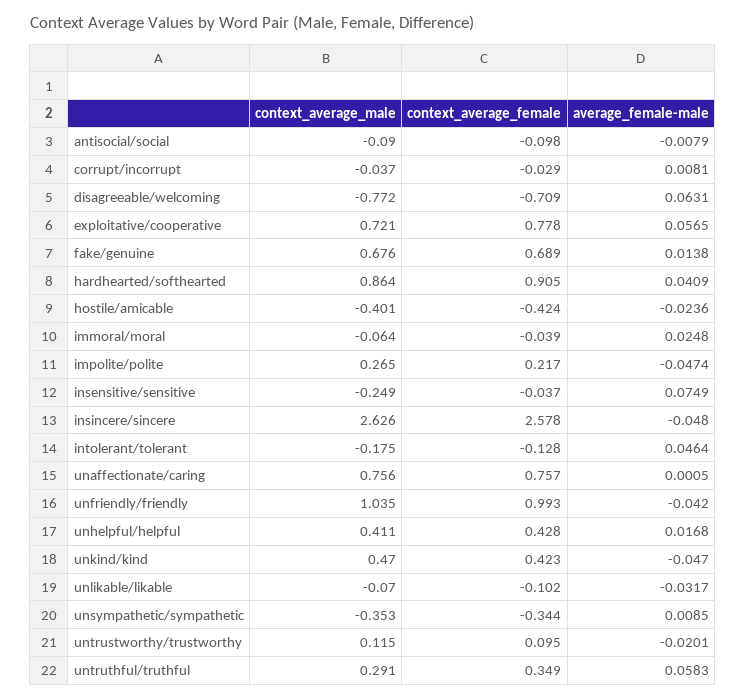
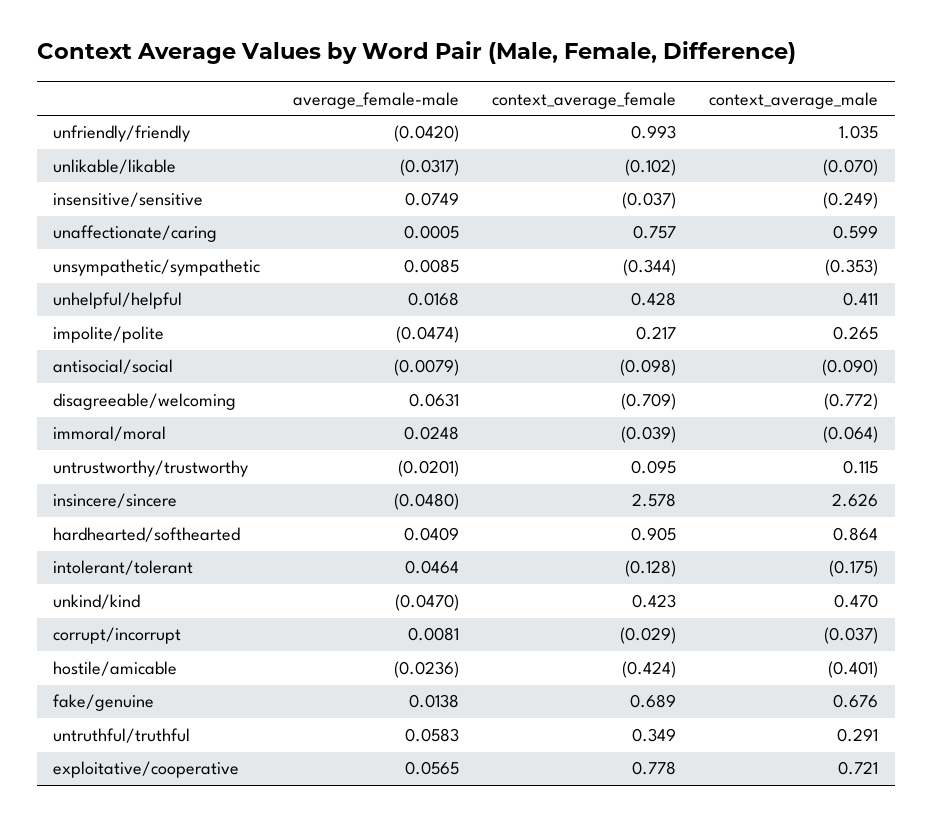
context_average_male, unaffectionate/caring: 0.756 -> 0.599

